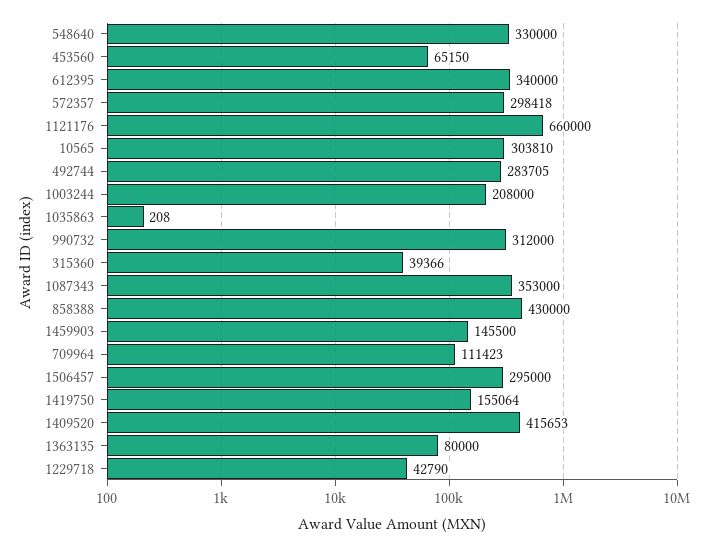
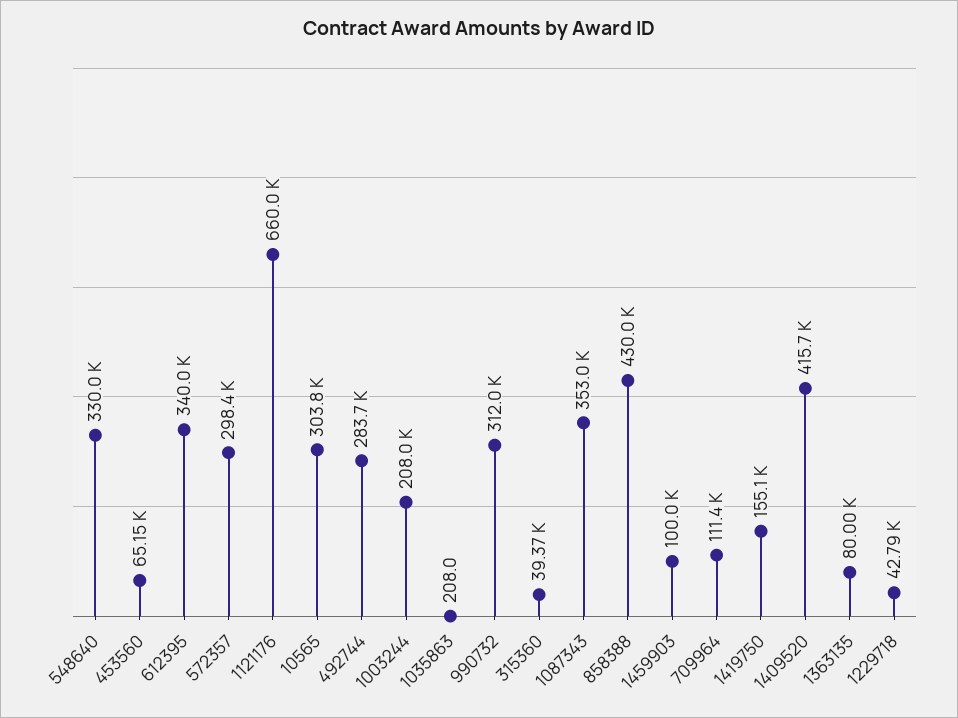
1459903: 145500 -> 100000
1506457: 295000 -> none

